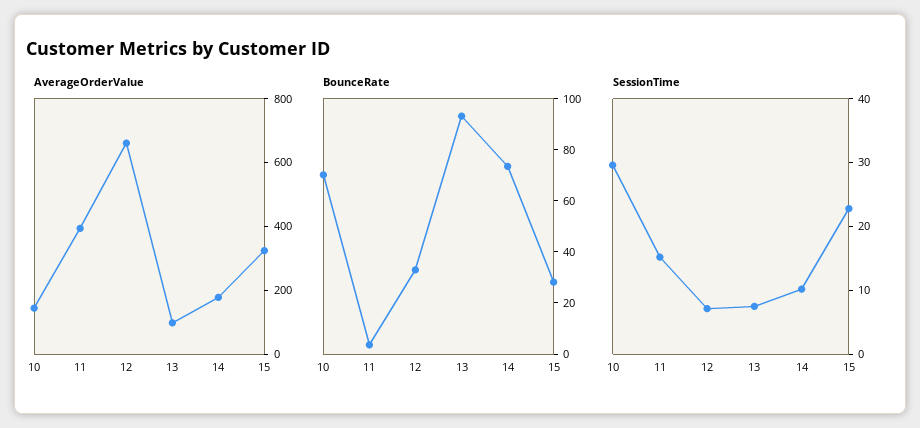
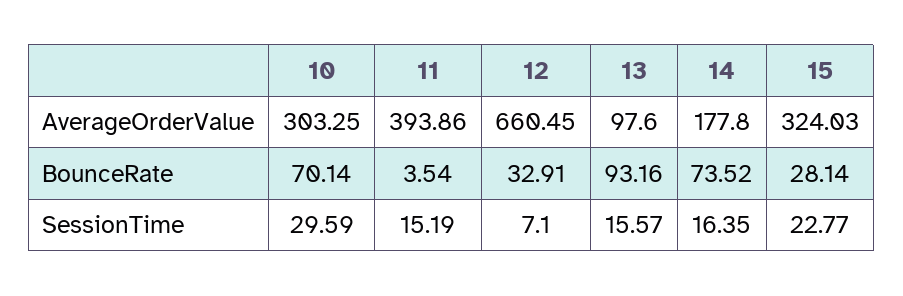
AverageOrderValue, 10: 150 -> 303.25
SessionTime, 13: 8 -> 15.57
SessionTime, 14: 10 -> 16.35

